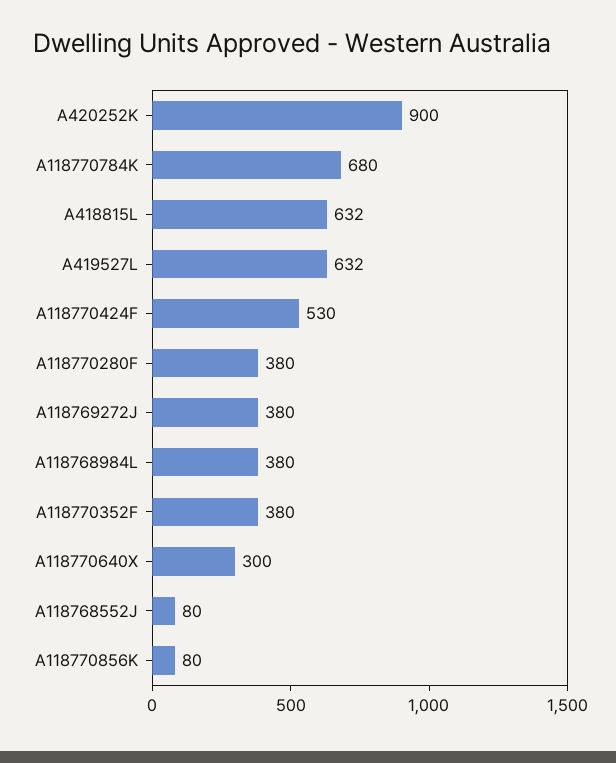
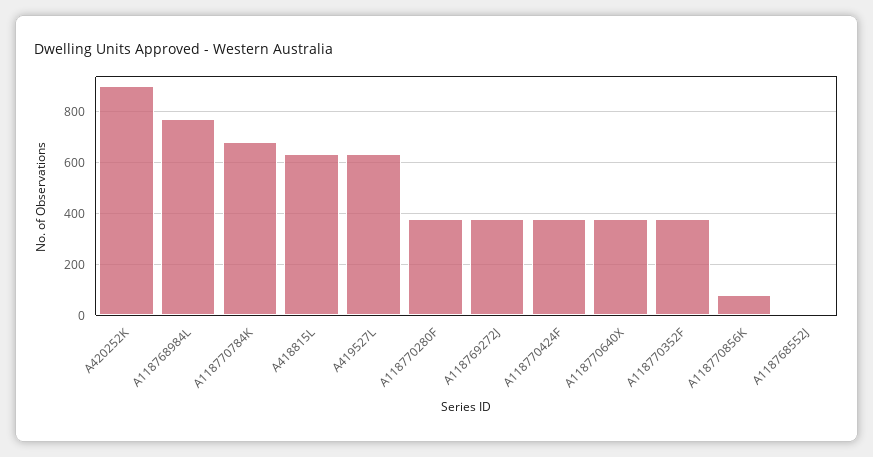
A118770424F: 530 -> 375
A118768984L: 380 -> 775
A118770640X: 300 -> 375
A118768552J: 80 -> 0

